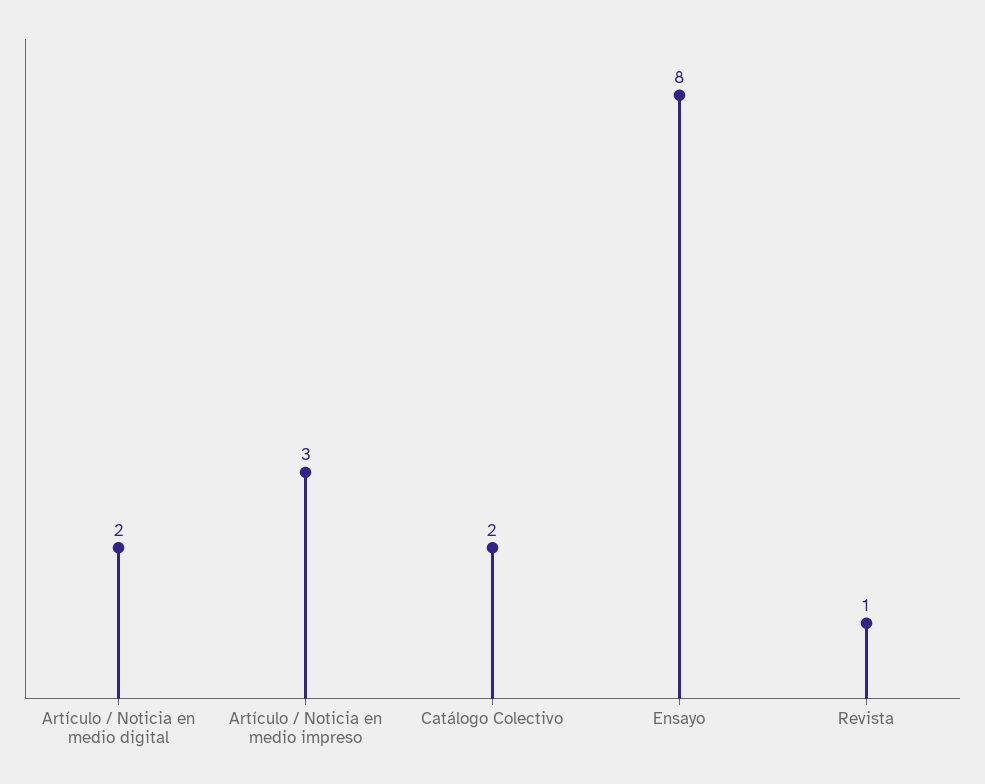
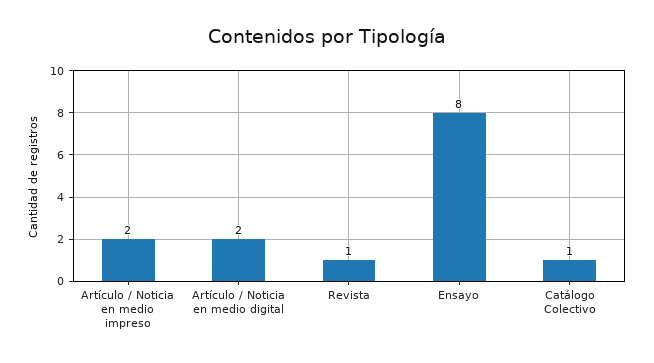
Artículo / Noticia en medio impreso: 3 -> 2
Catálogo Colectivo: 2 -> 1

